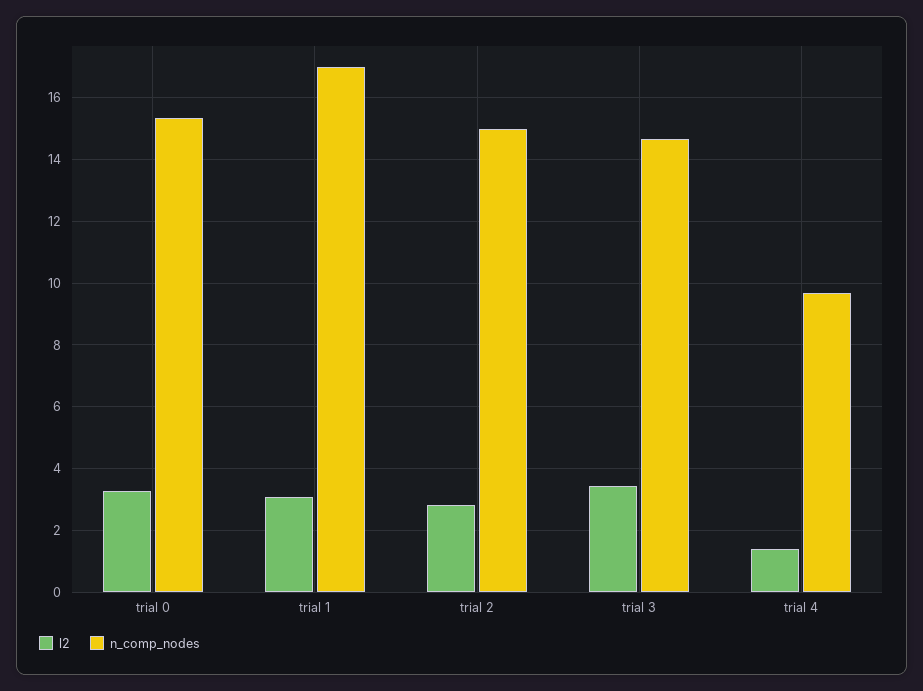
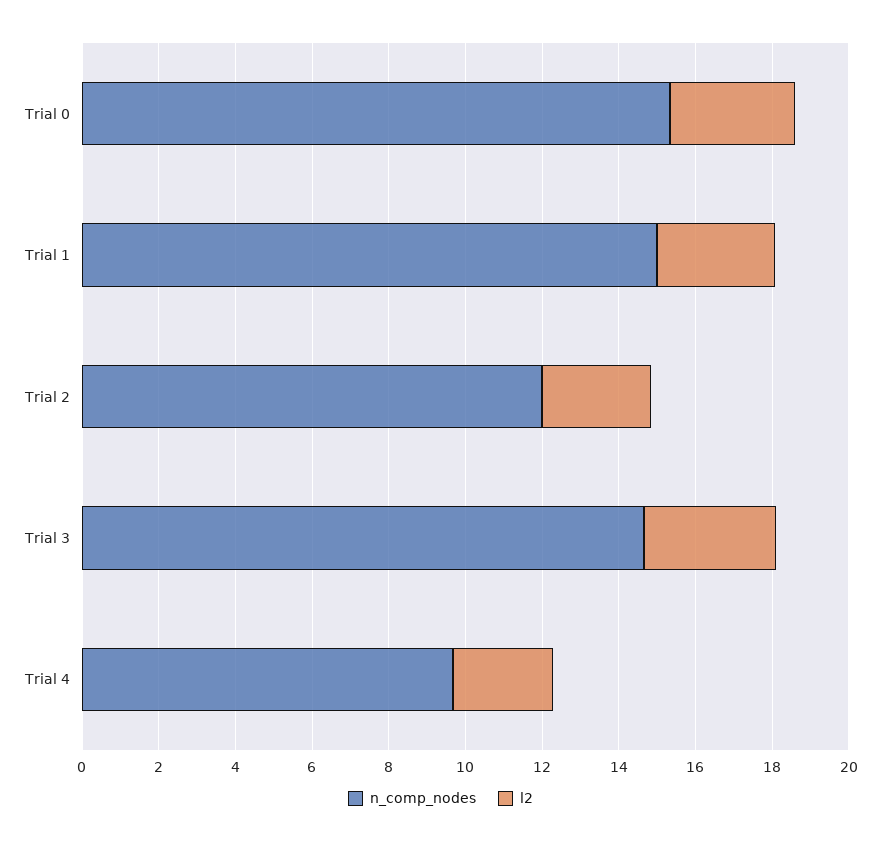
n_comp_nodes, trial 1: 17 -> 15
n_comp_nodes, trial 2: 15 -> 12
l2, trial 4: 1.4 -> 2.5

